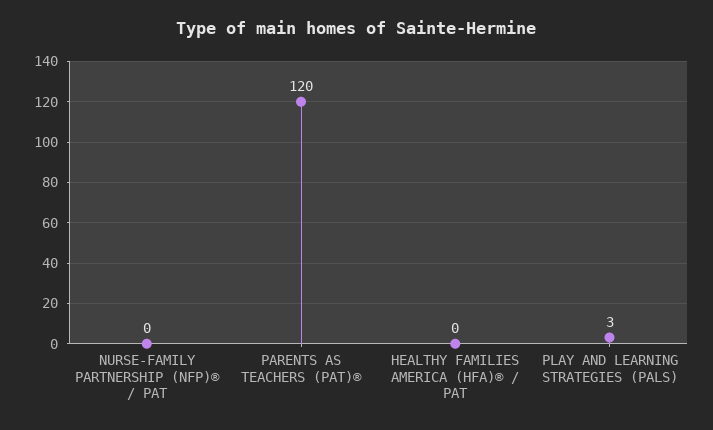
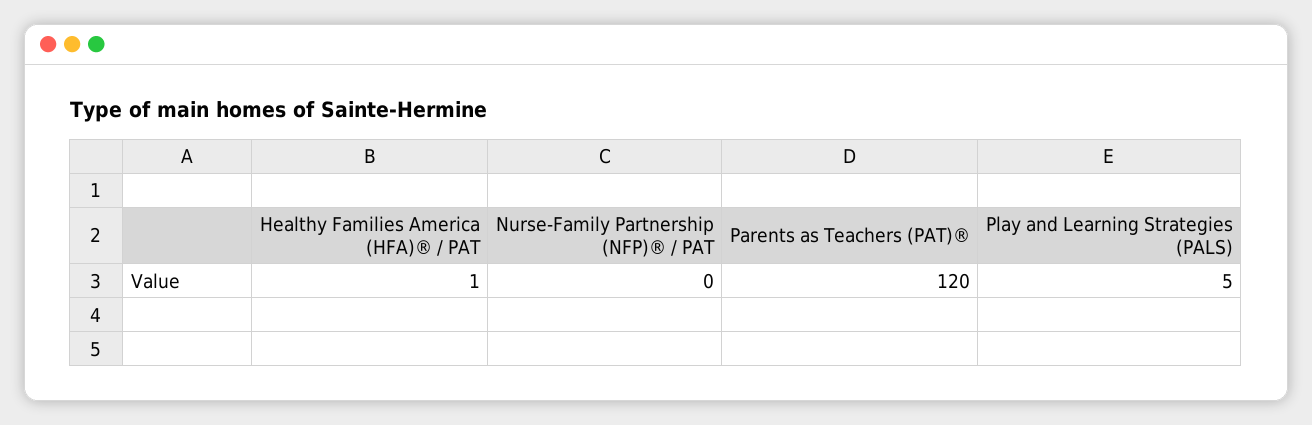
HEALTHY FAMILIES AMERICA (HFA)® / PAT: 0 -> 1
PLAY AND LEARNING STRATEGIES (PALS): 3 -> 5

